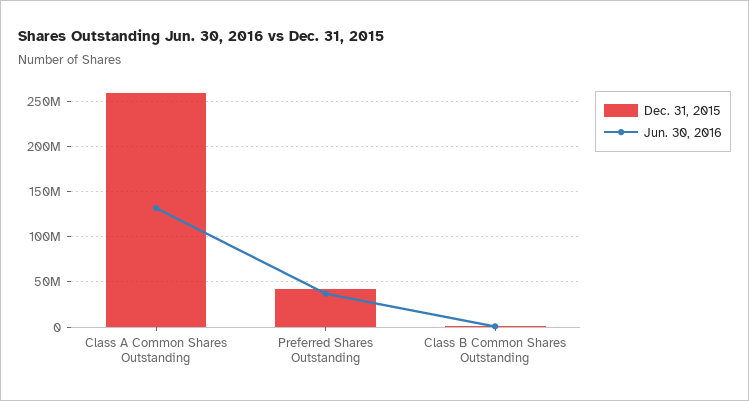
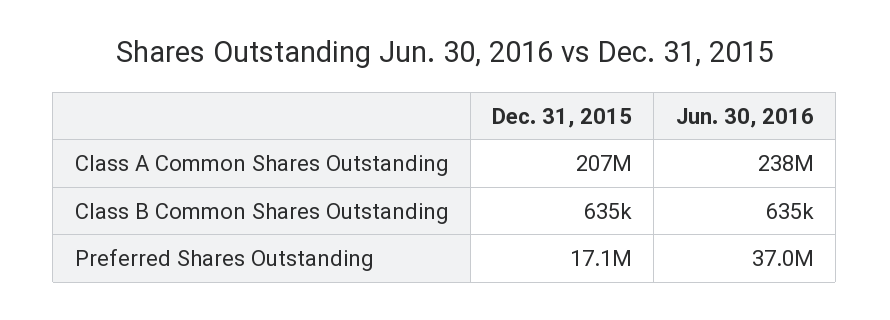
Dec. 31, 2015, Class A Common Shares Outstanding: 260000000 -> 207000000
Jun. 30, 2016, Class A Common Shares Outstanding: 130000000 -> 238000000
Dec. 31, 2015, Preferred Shares Outstanding: 40000000 -> 17100000

